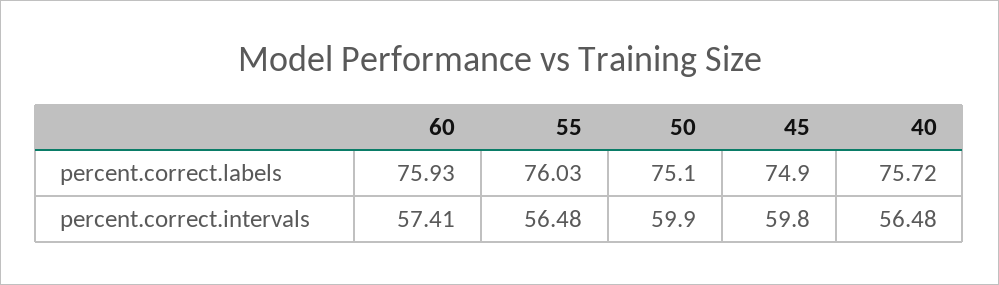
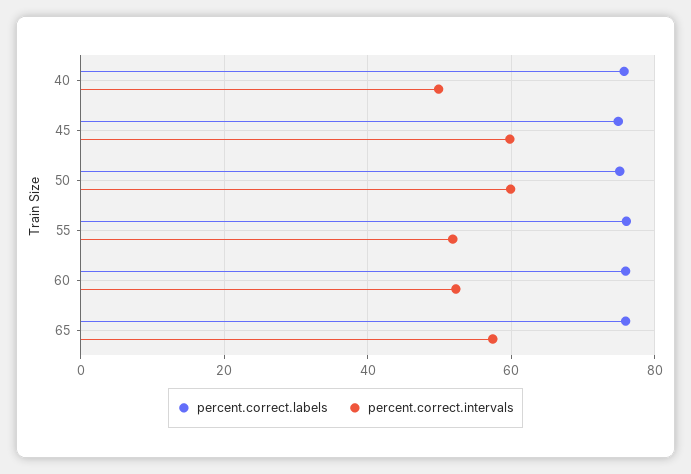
percent.correct.intervals, 60: 57.41 -> 52
percent.correct.intervals, 55: 56.48 -> 52
percent.correct.intervals, 40: 56.48 -> 50
percent.correct.labels, 65: none -> 76
percent.correct.intervals, 65: none -> 58

